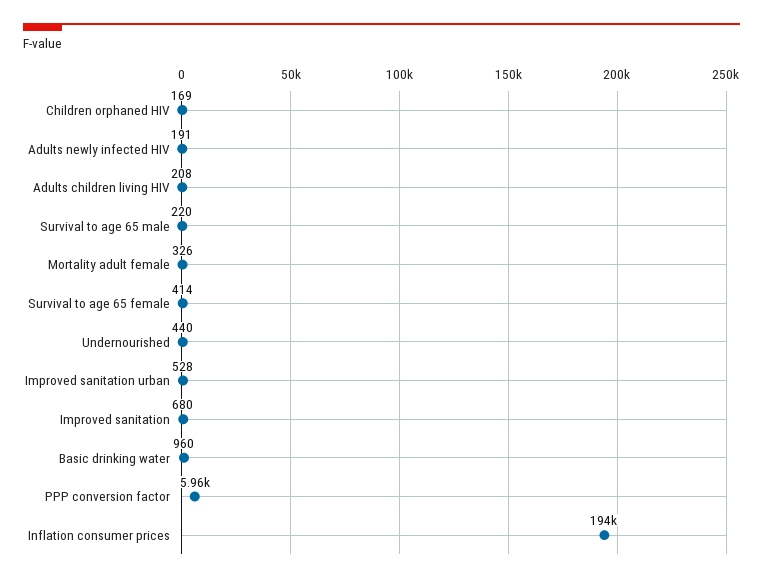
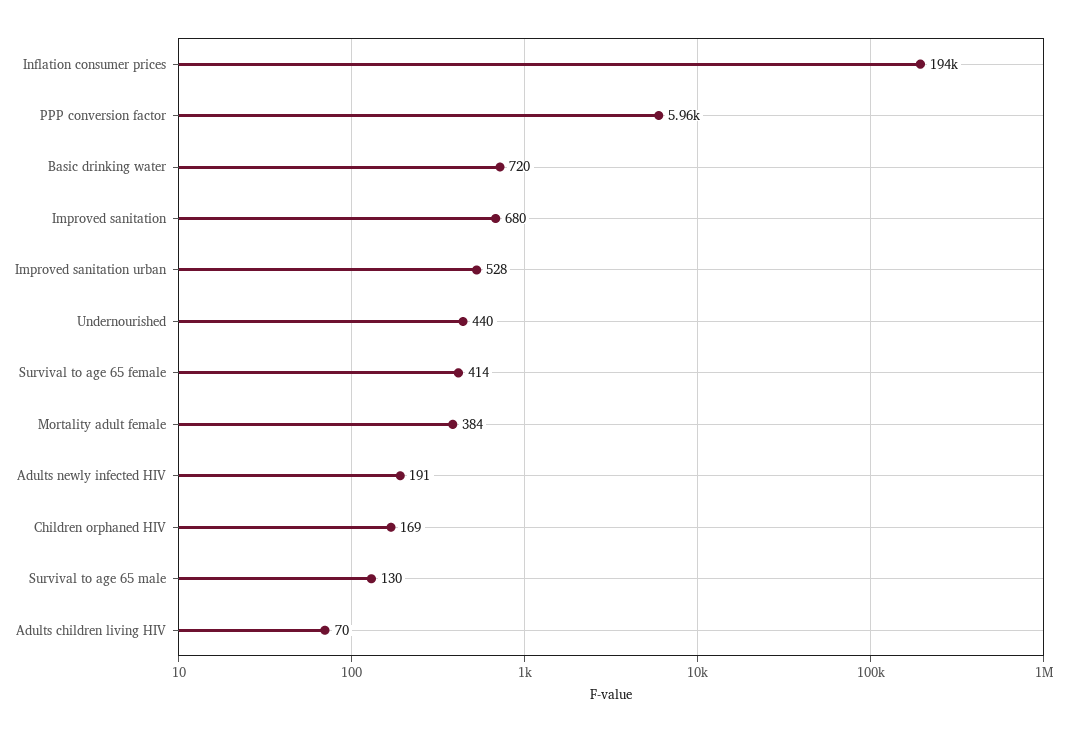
Adults children living HIV: 208 -> 70
Survival to age 65 male: 220 -> 130
Mortality adult female: 326 -> 384
Basic drinking water: 960 -> 720

